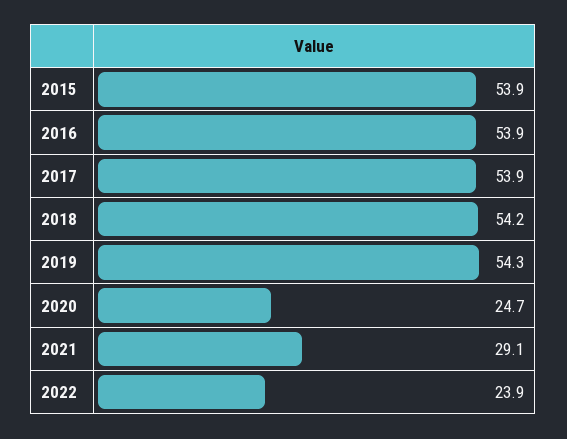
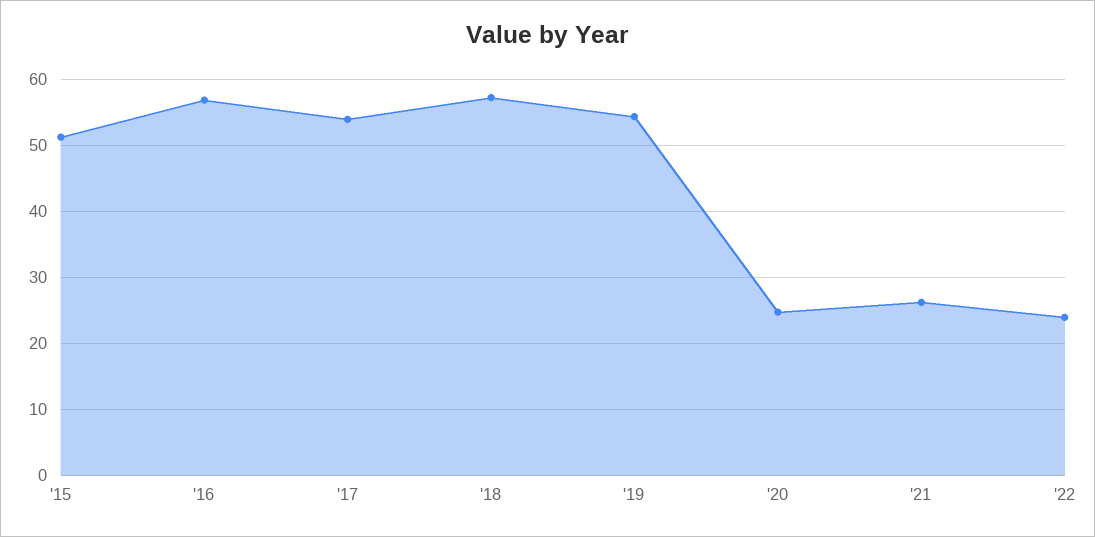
2015: 53.9 -> 51
2016: 53.9 -> 57
2018: 54.2 -> 57
2021: 29.1 -> 26

